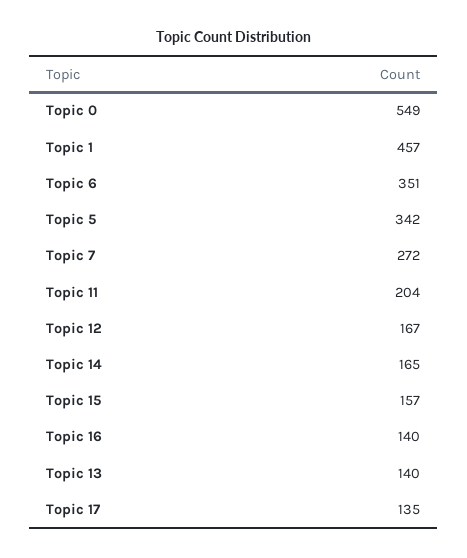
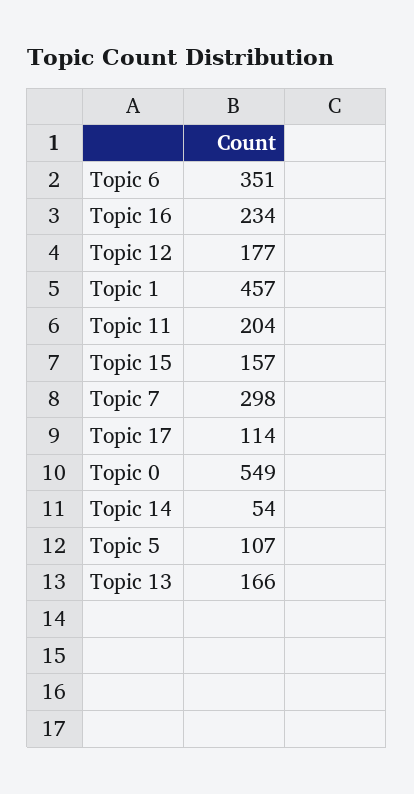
Topic 5: 342 -> 107
Topic 7: 272 -> 298
Topic 12: 167 -> 177
Topic 14: 165 -> 54
Topic 16: 140 -> 234
Topic 13: 140 -> 166
Topic 17: 135 -> 114

